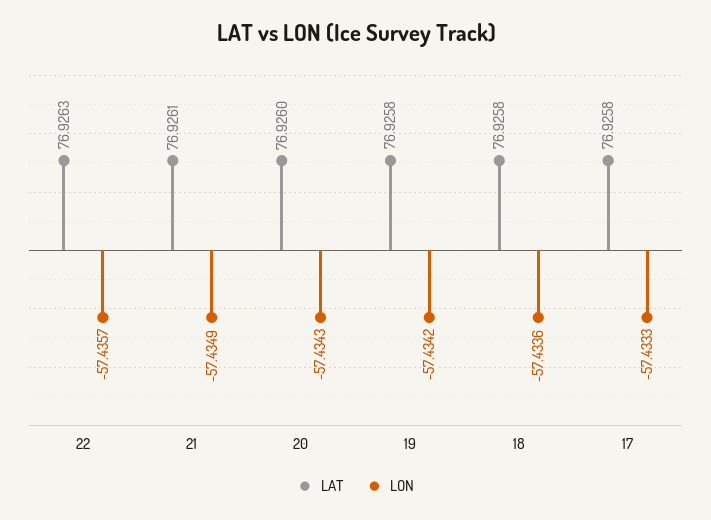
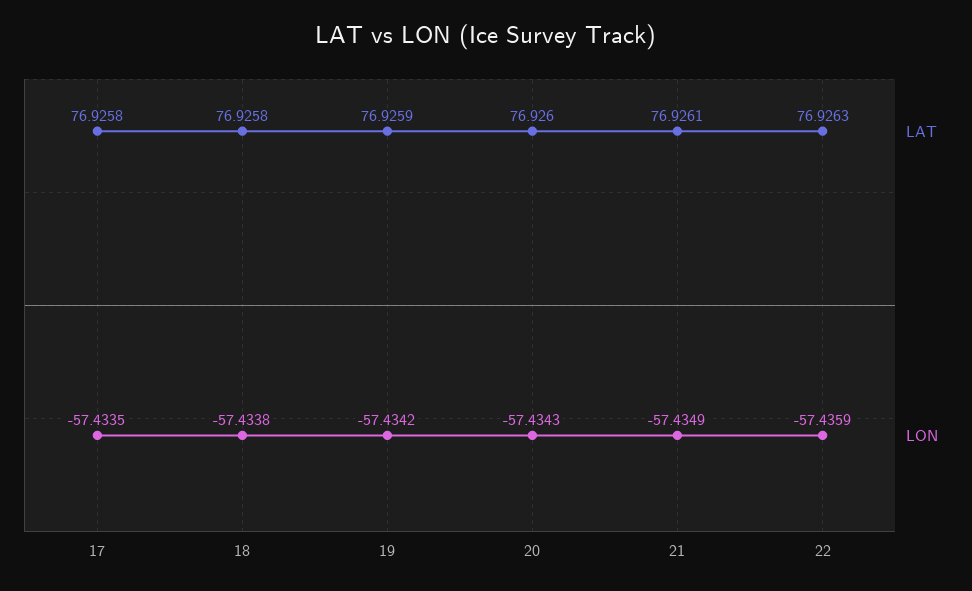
LON, 22: -57.4357 -> -57.4359
LAT, 19: 76.9258 -> 76.9259
LON, 18: -57.4336 -> -57.4338
LON, 17: -57.4333 -> -57.4335

